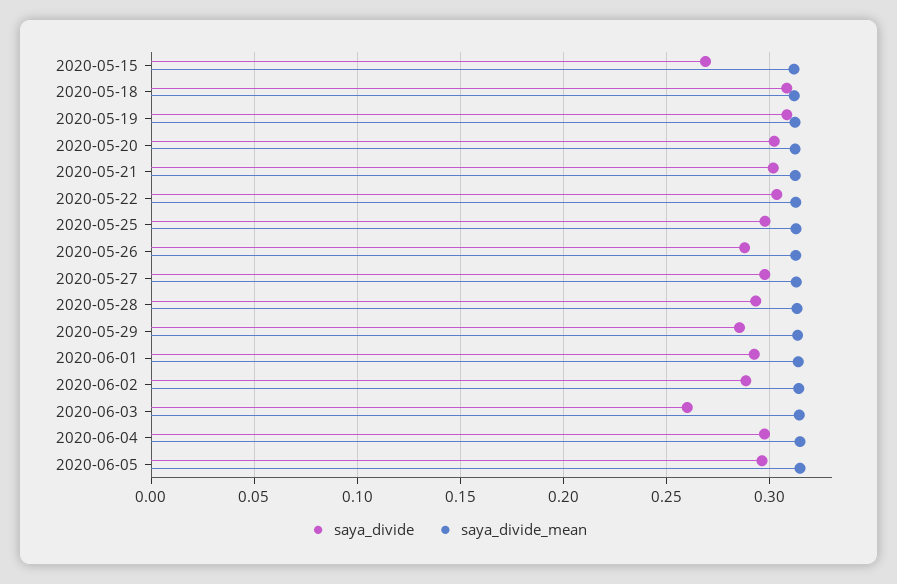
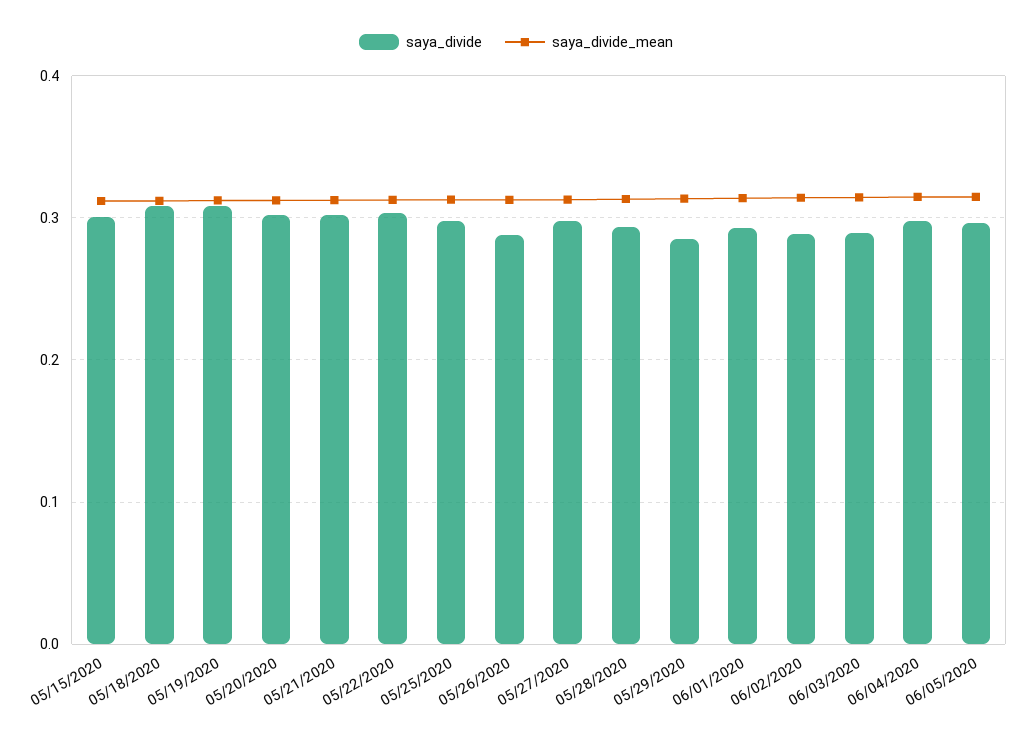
saya_divide, 2020-05-15: 0.27 -> 0.3
saya_divide, 2020-06-03: 0.26 -> 0.29

